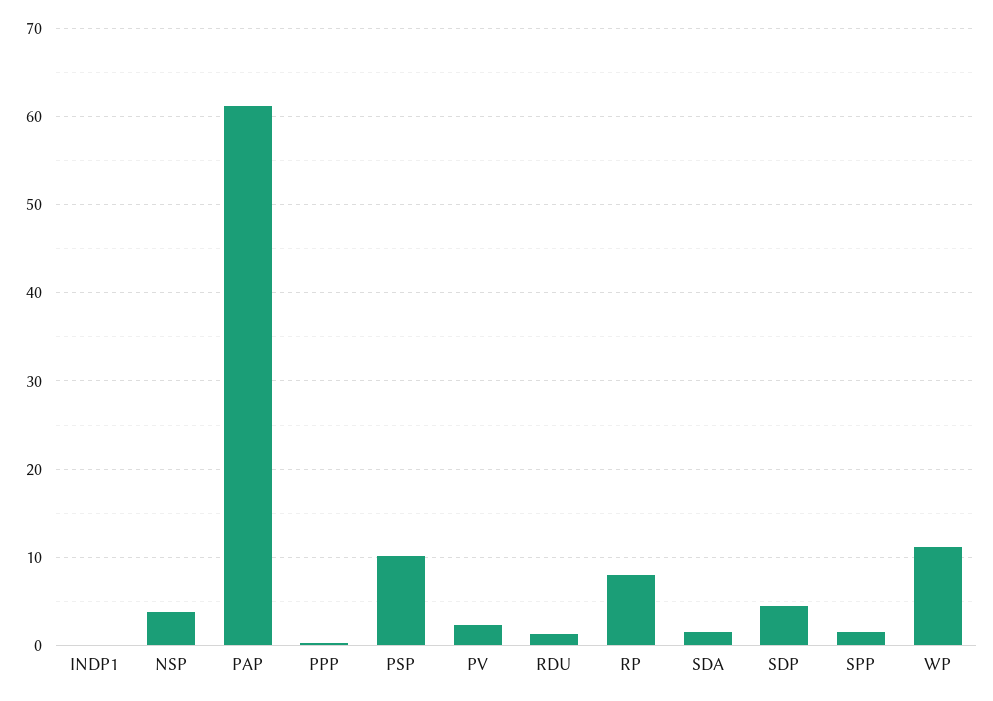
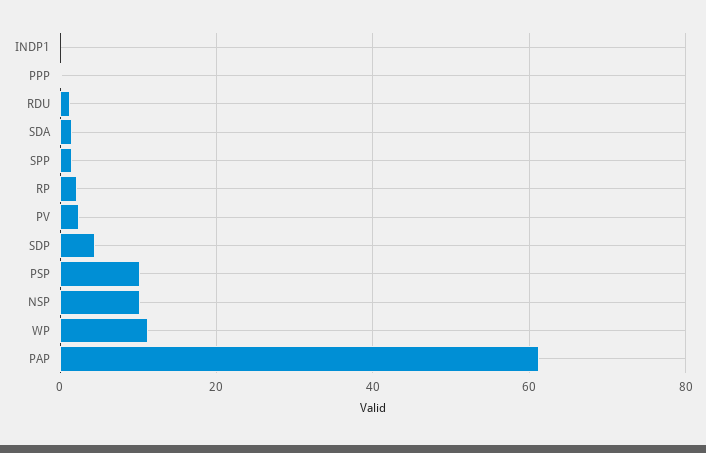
NSP: 4 -> 10
RP: 8 -> 2

